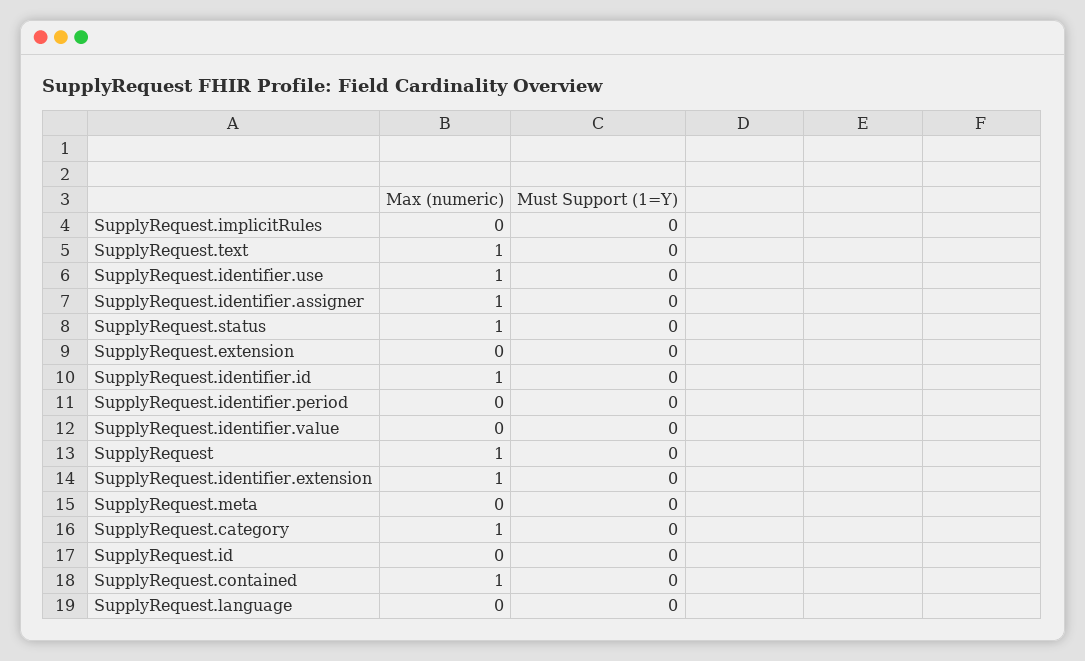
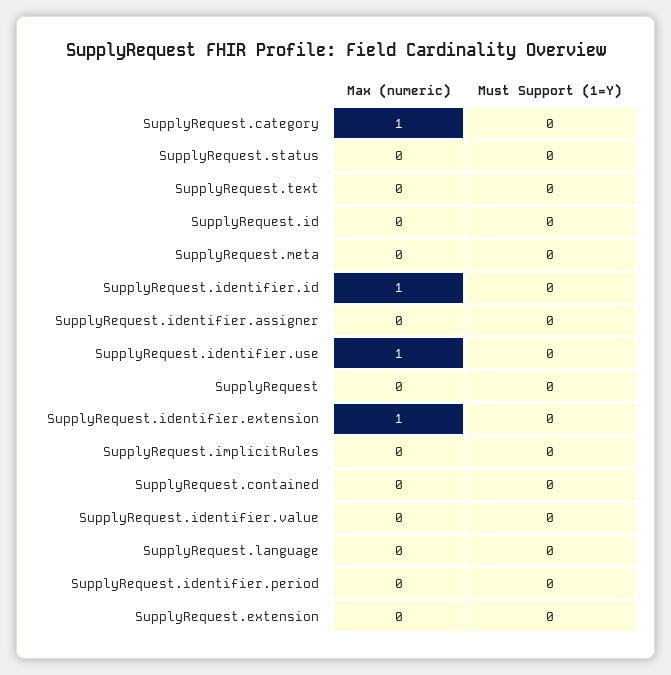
Max (numeric), SupplyRequest.text: 1 -> 0
Max (numeric), SupplyRequest.identifier.assigner: 1 -> 0
Max (numeric), SupplyRequest.status: 1 -> 0
Max (numeric), SupplyRequest: 1 -> 0
Max (numeric), SupplyRequest.contained: 1 -> 0

